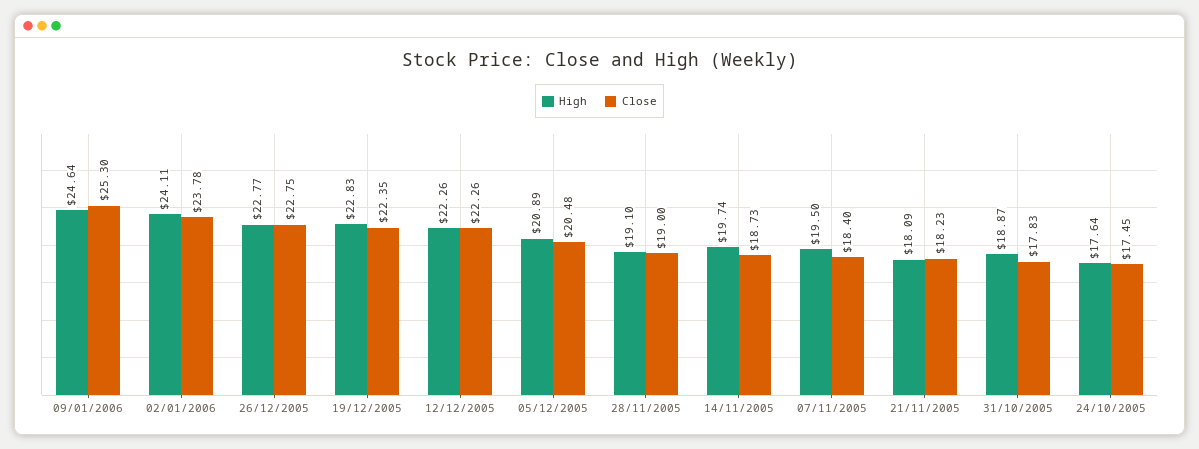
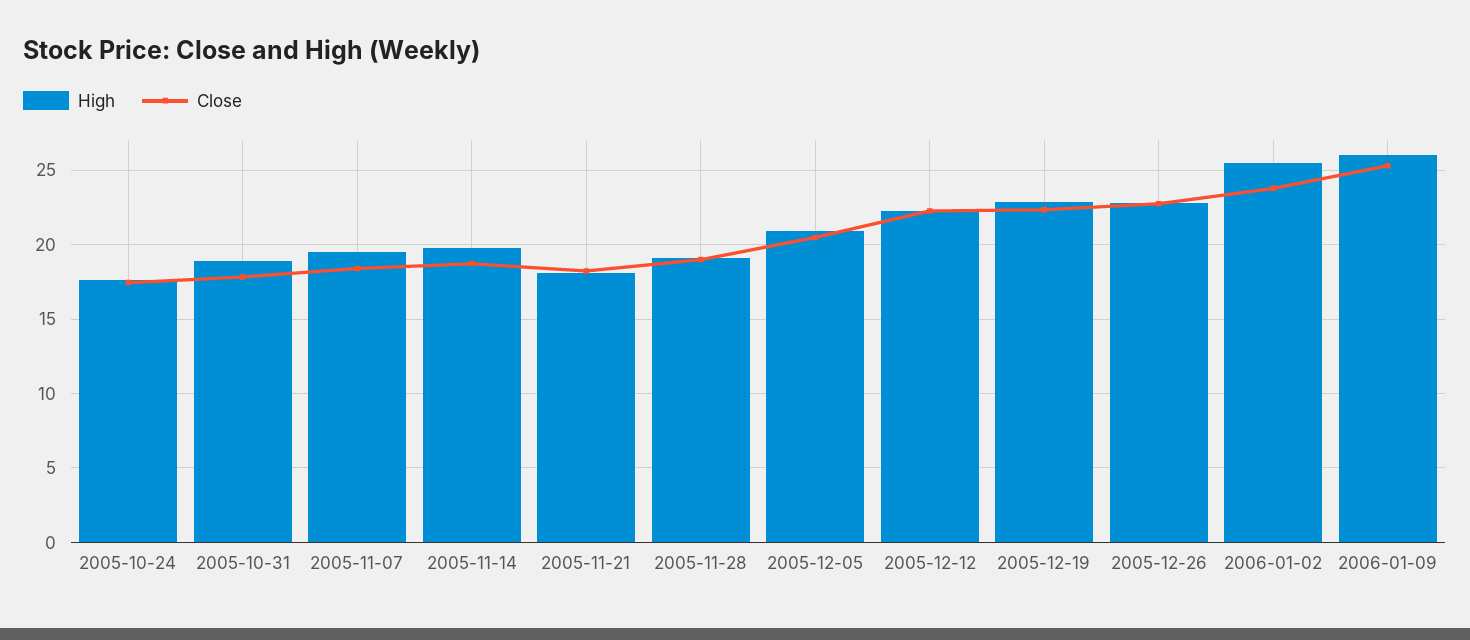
High, 09/01/2006: 24.64 -> 26
High, 02/01/2006: 24.11 -> 25.5

